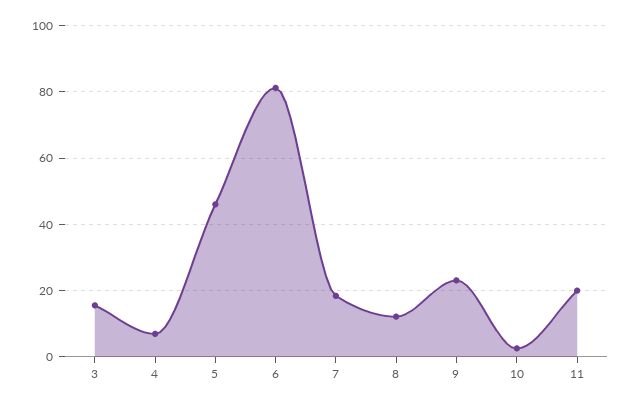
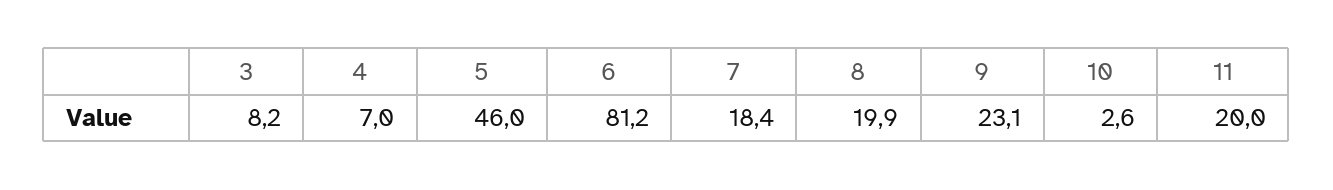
3: 16 -> 8.2
8: 12 -> 19.9

